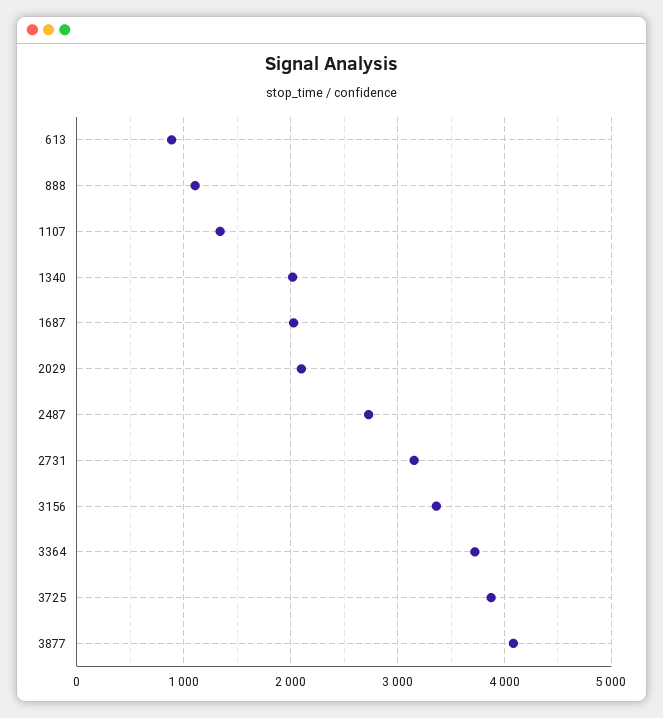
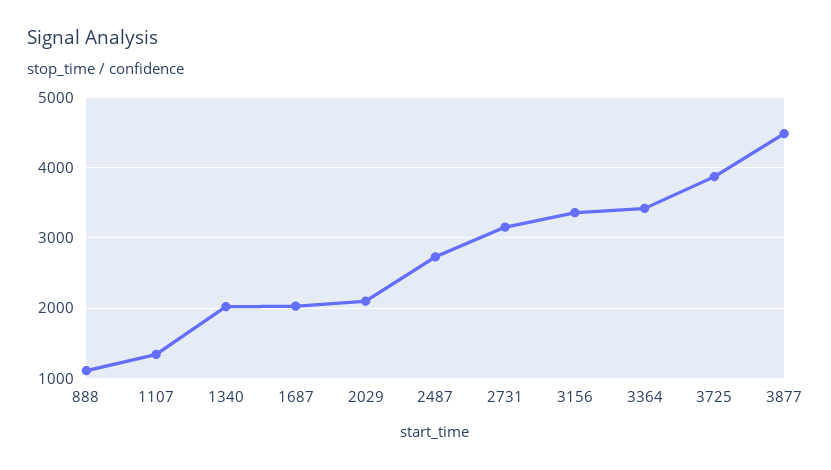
613: 900 -> none
3364: 3700 -> 3400
3877: 4100 -> 4500

